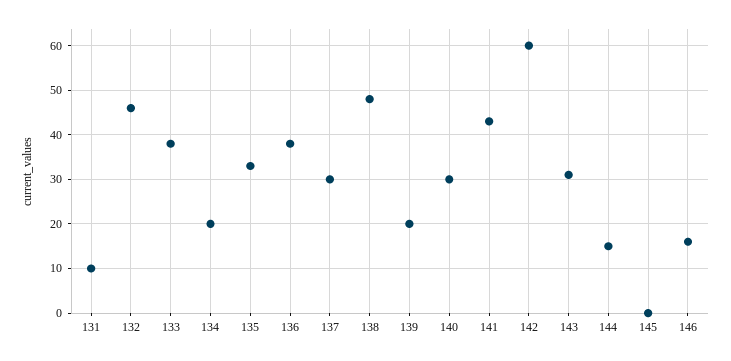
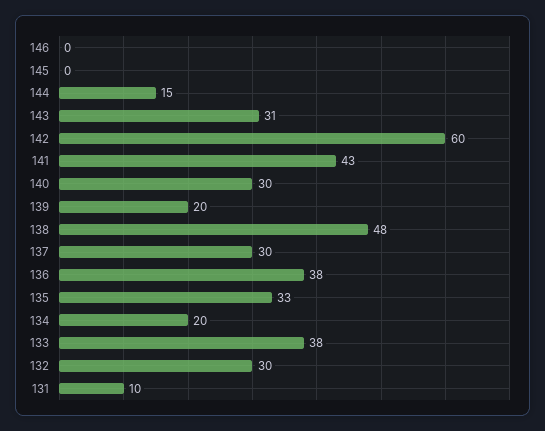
132: 45 -> 30
146: 15 -> 0

